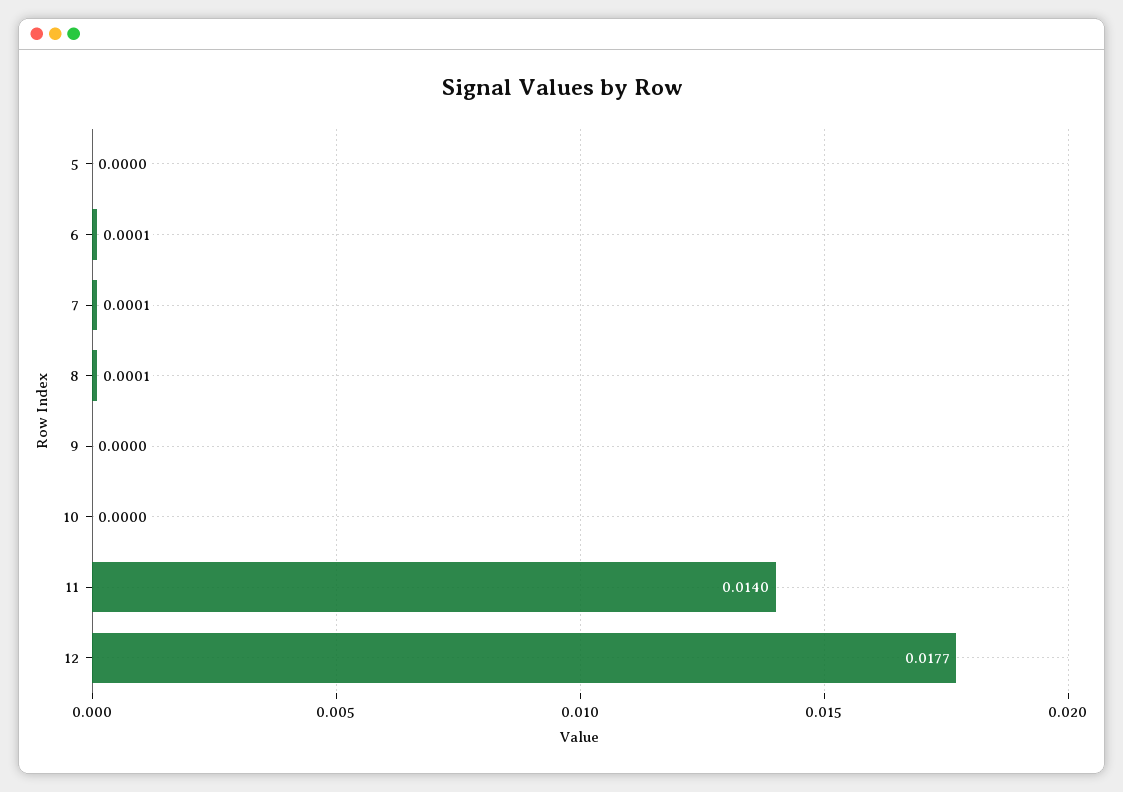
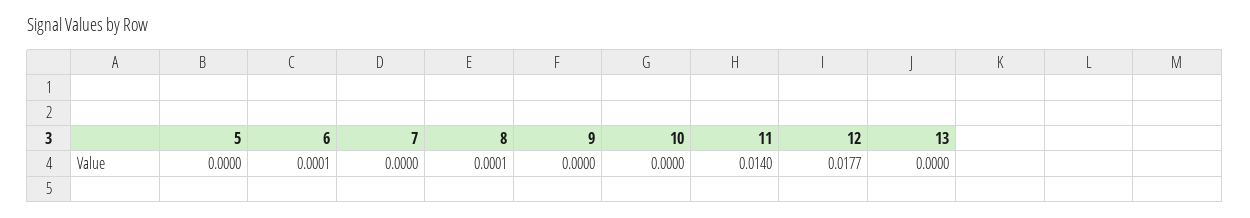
7: 0.0001 -> 0
13: none -> 0

